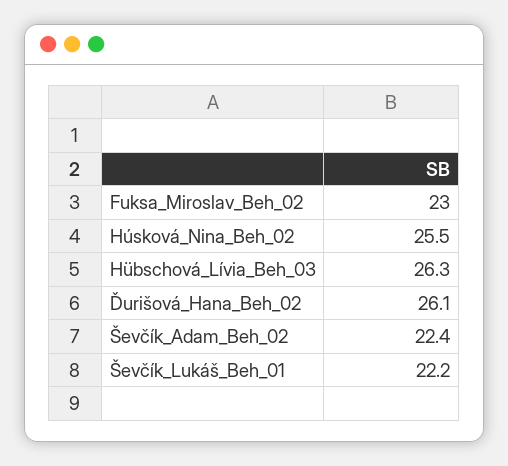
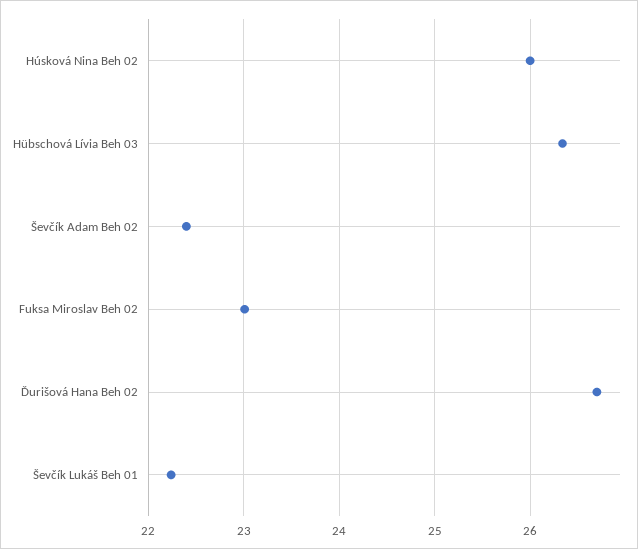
Húsková_Nina_Beh_02: 25.5 -> 26
Ďurišová_Hana_Beh_02: 26.1 -> 26.7

